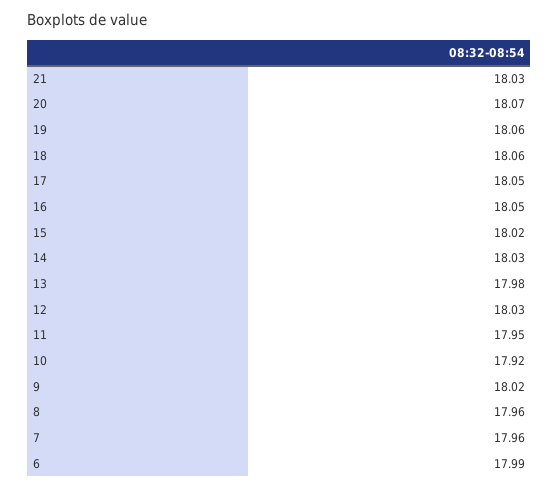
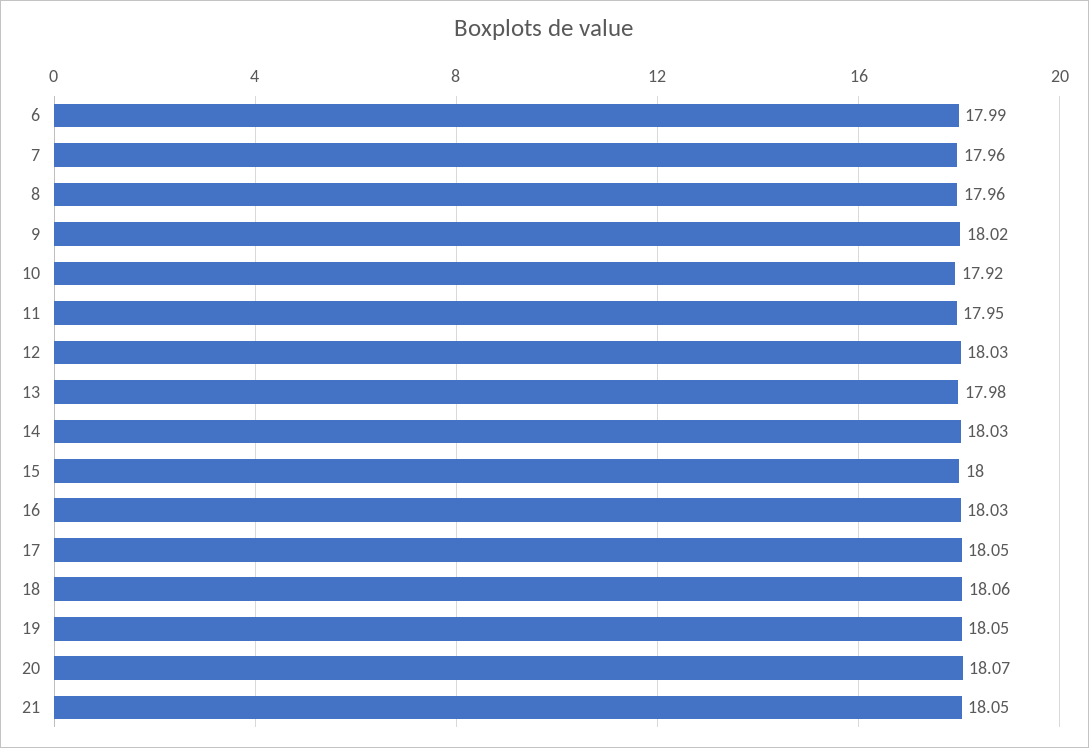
21: 18.03 -> 18.05
19: 18.06 -> 18.05
16: 18.05 -> 18.03
15: 18.02 -> 18

